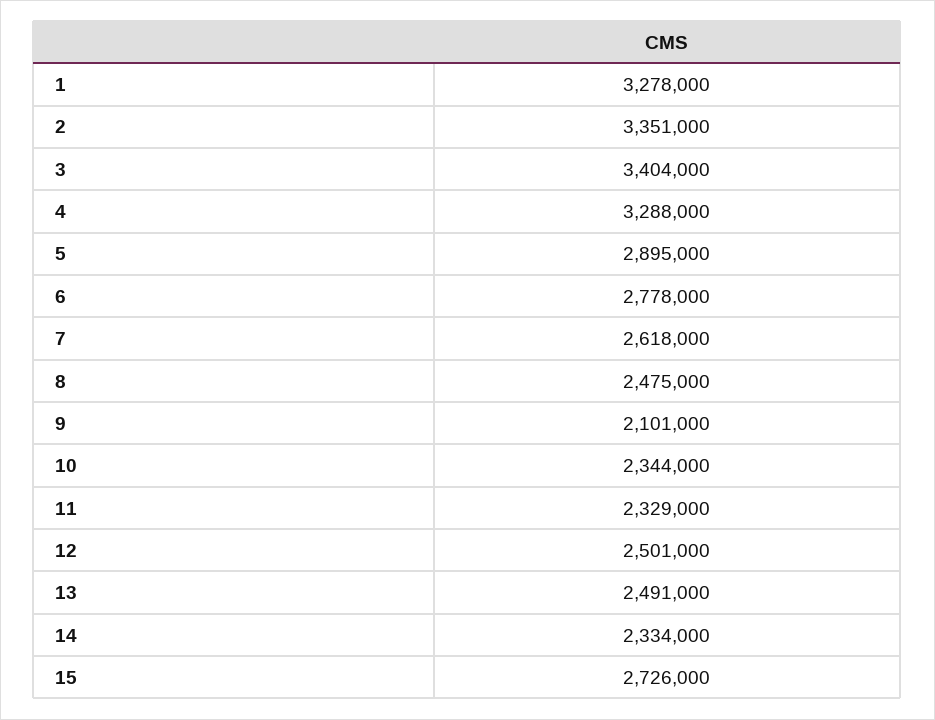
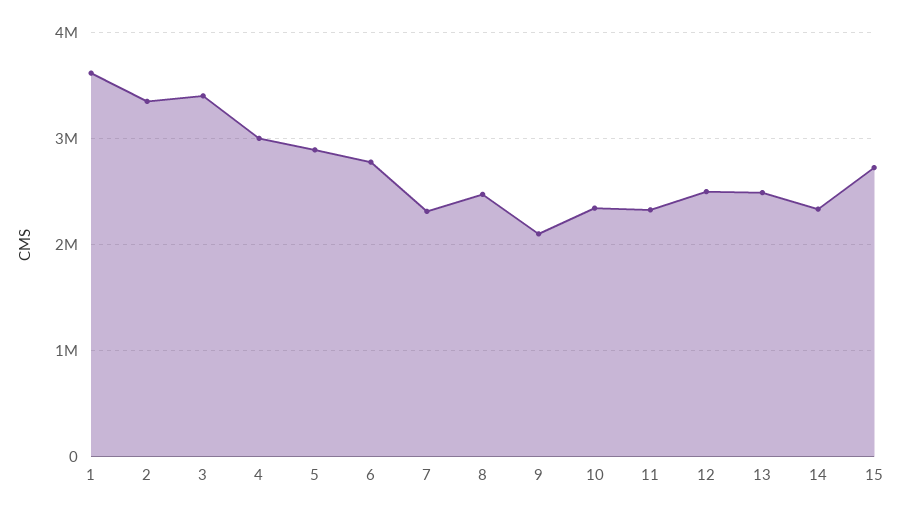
1: 3278000 -> 3600000
4: 3288000 -> 3000000
7: 2618000 -> 2300000

